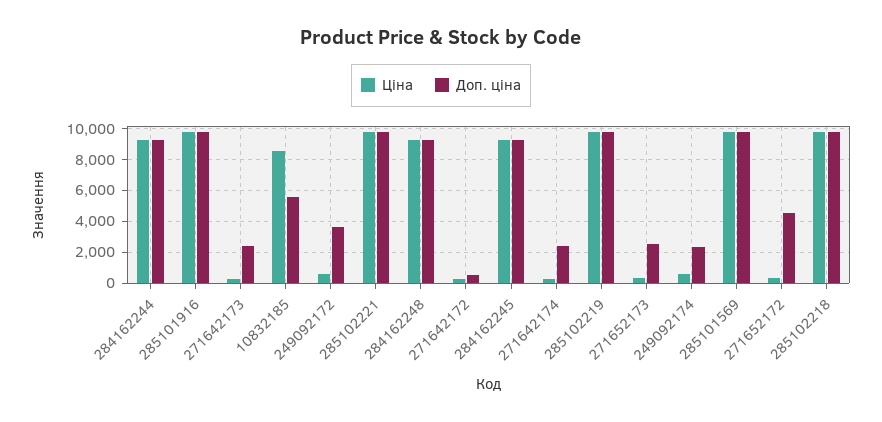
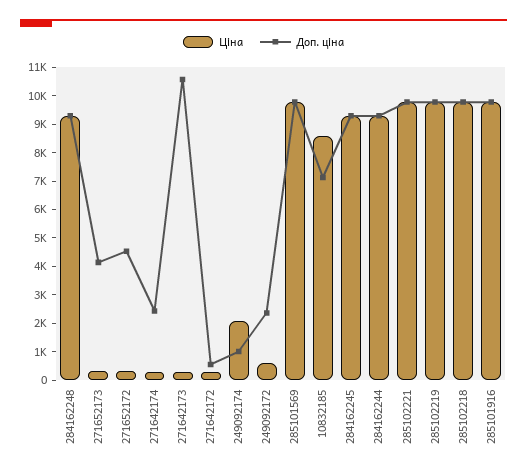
Доп. ціна, 271642173: 2500 -> 10500
Доп. ціна, 10832185: 5500 -> 7000
Доп. ціна, 249092172: 3500 -> 2500
Доп. ціна, 271652173: 2500 -> 4000
Ціна, 249092174: 500 -> 2000
Доп. ціна, 249092174: 2500 -> 1000

